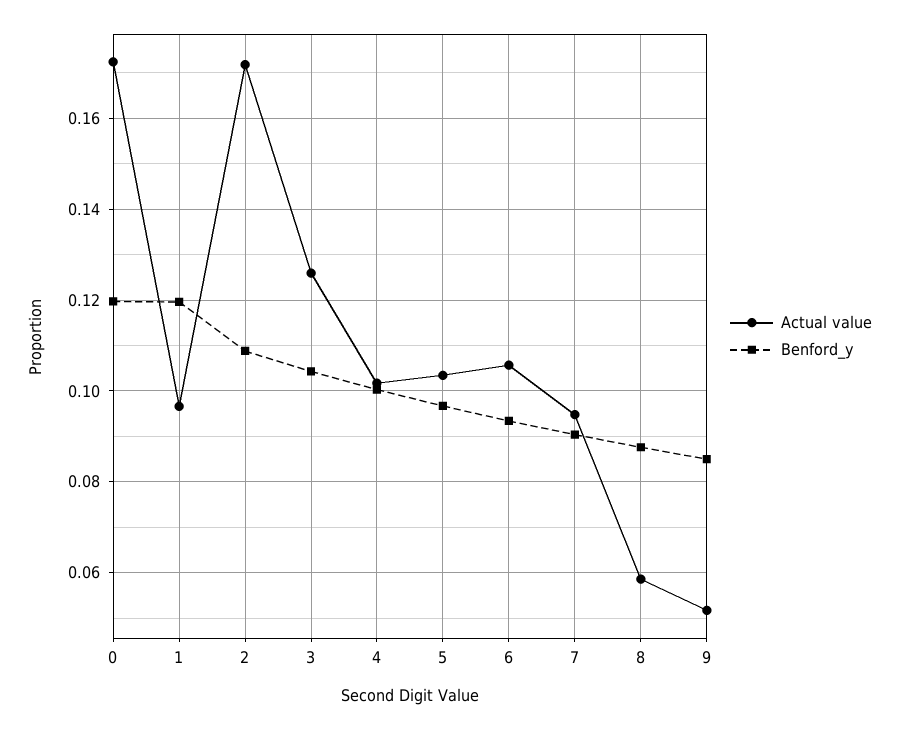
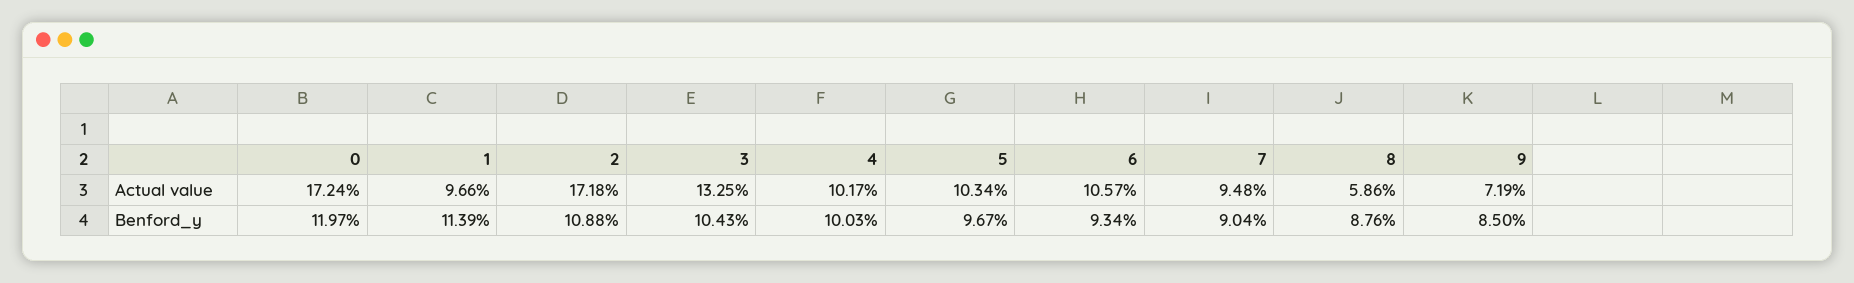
Benford_y, 1: 0.12 -> 0.1139
Actual value, 3: 0.126 -> 0.1325
Actual value, 9: 0.052 -> 0.0719

